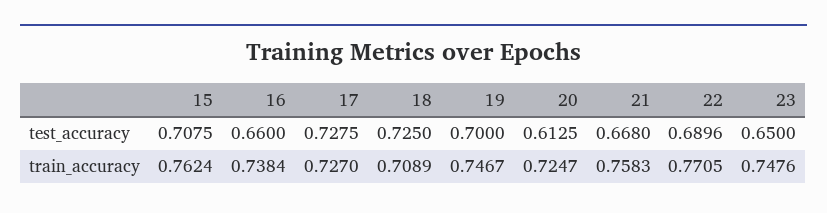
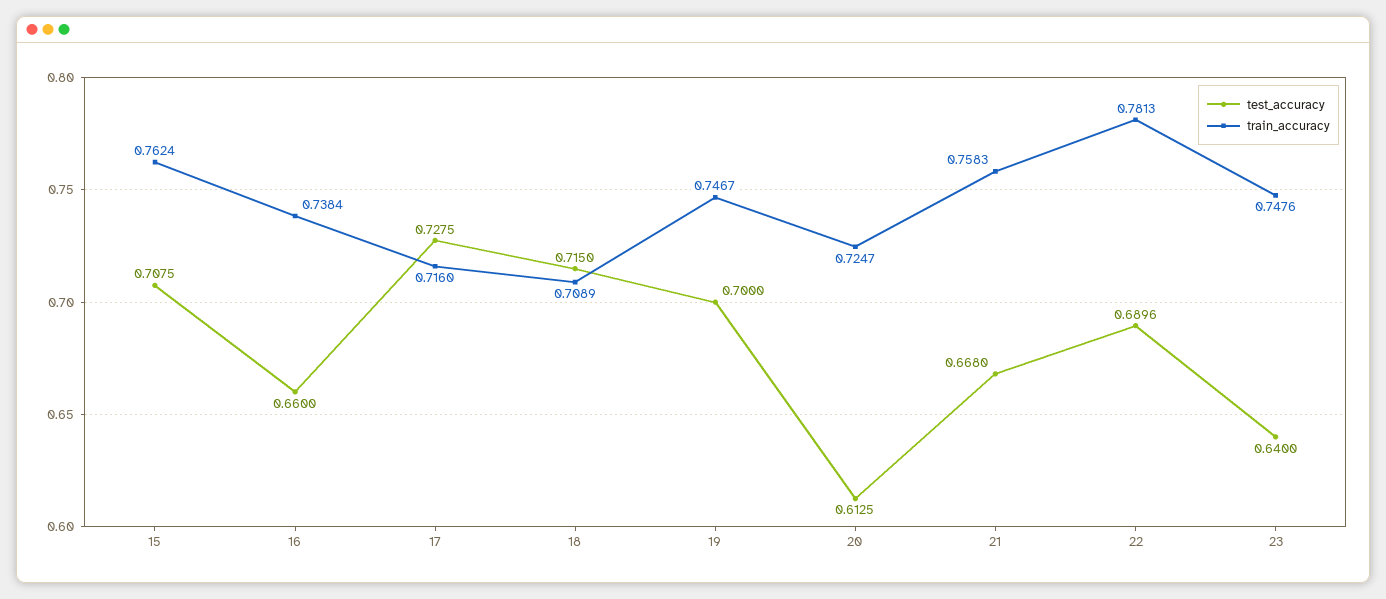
test_accuracy, 18: 0.725 -> 0.715
test_accuracy, 23: 0.65 -> 0.64
train_accuracy, 17: 0.727 -> 0.716
train_accuracy, 22: 0.7705 -> 0.7813

